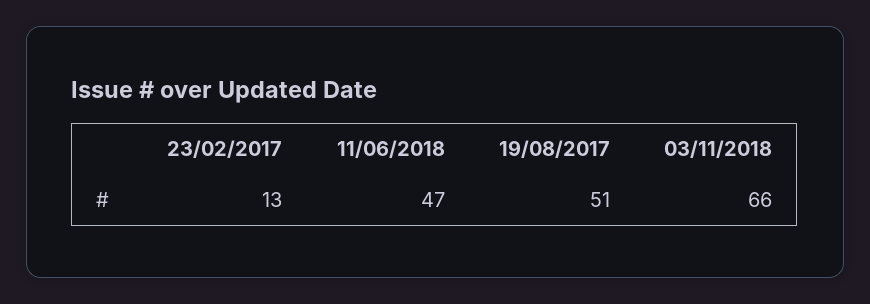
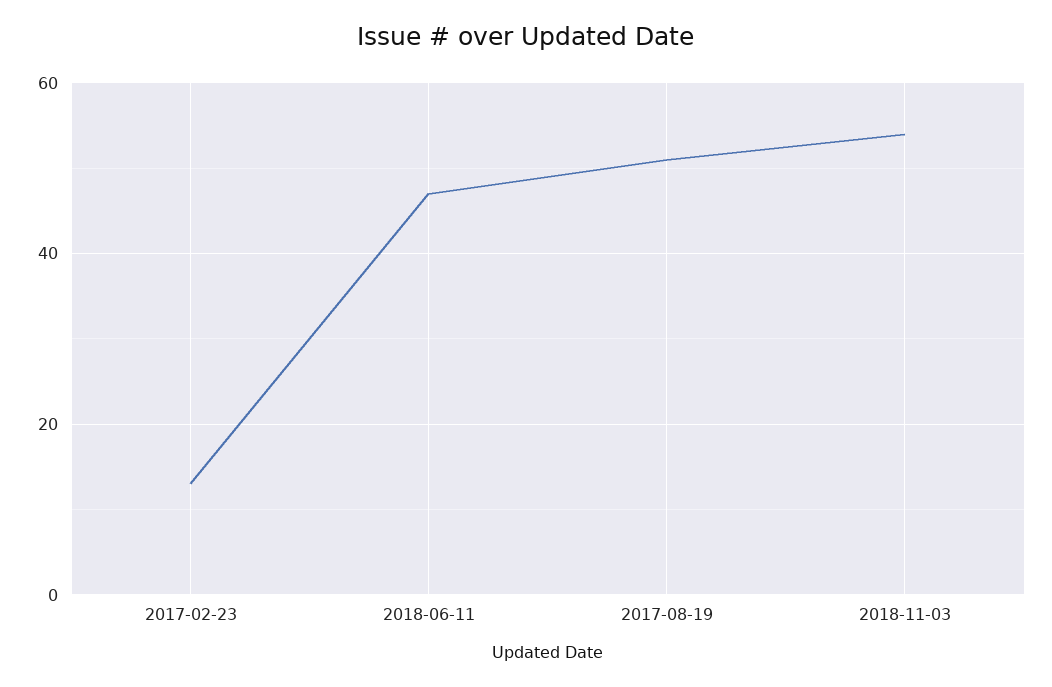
03/11/2018: 66 -> 55

